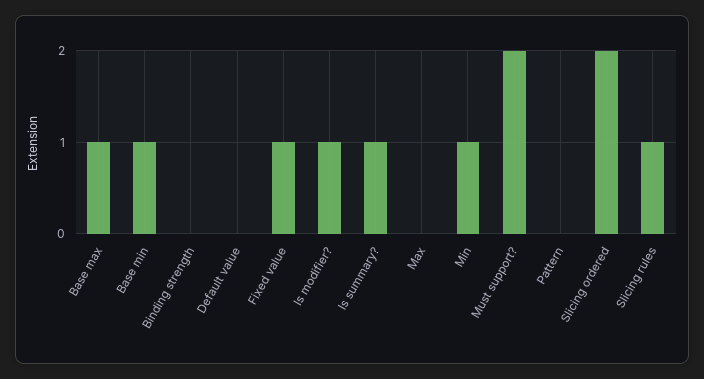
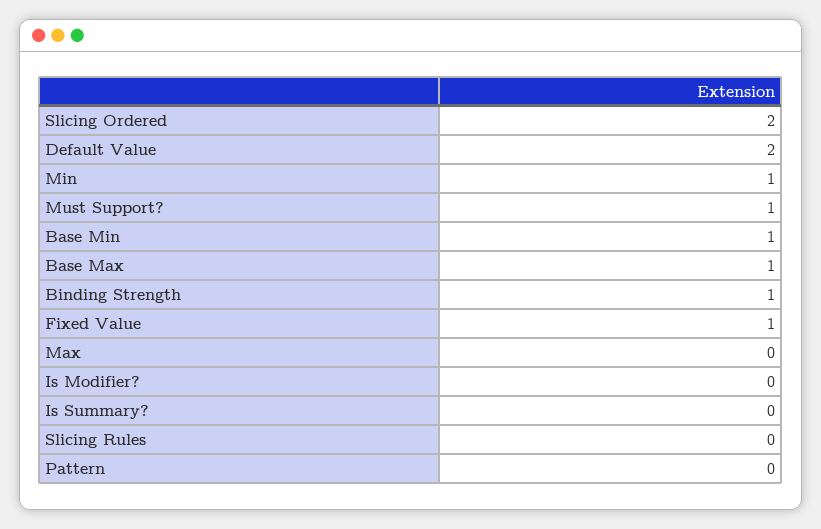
Binding strength: 0 -> 1
Default value: 0 -> 2
Is modifier?: 1 -> 0
Is summary?: 1 -> 0
Must support?: 2 -> 1
Slicing rules: 1 -> 0

